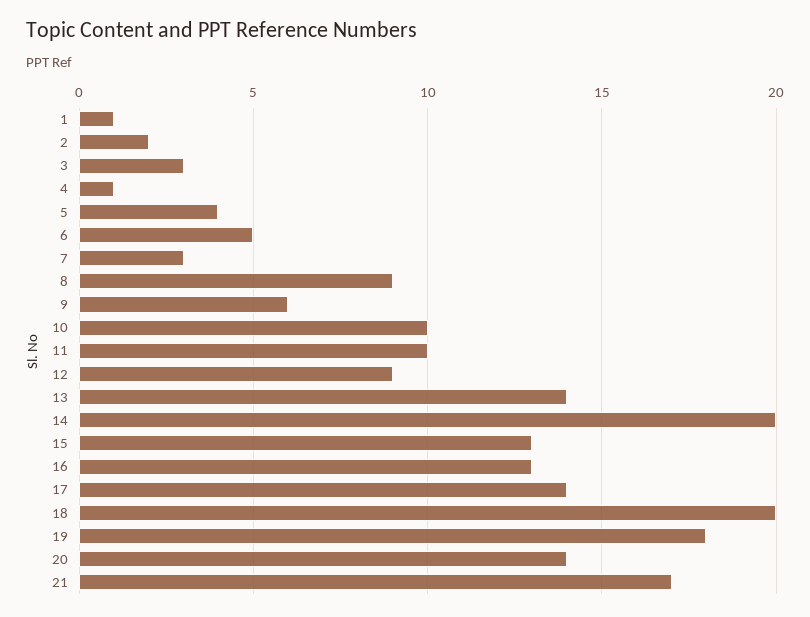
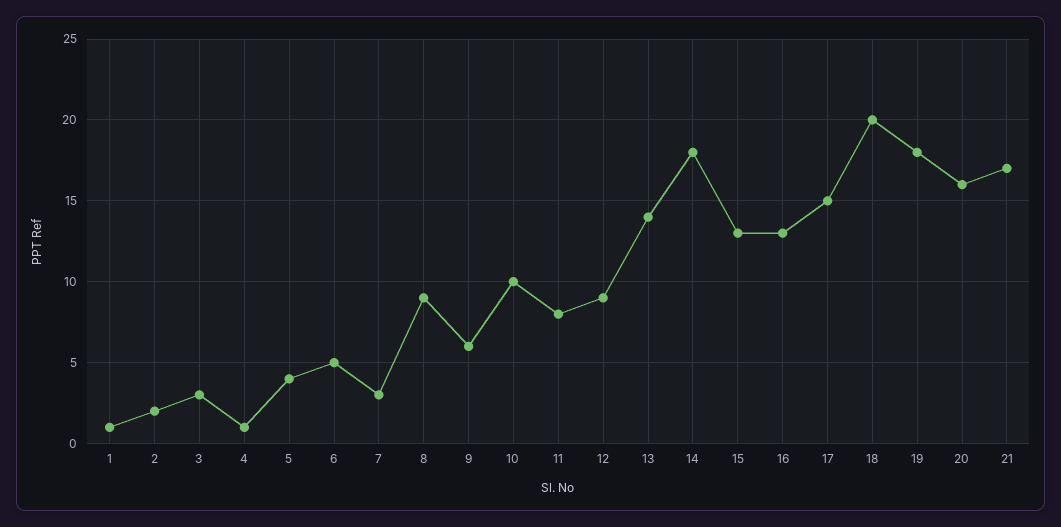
11: 10 -> 8
14: 20 -> 18
17: 14 -> 15
20: 14 -> 16

